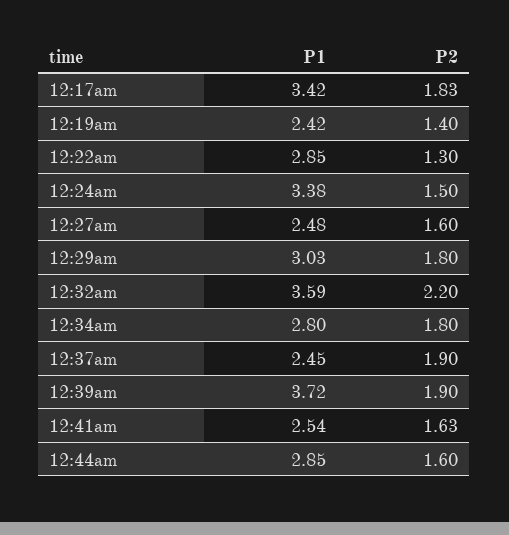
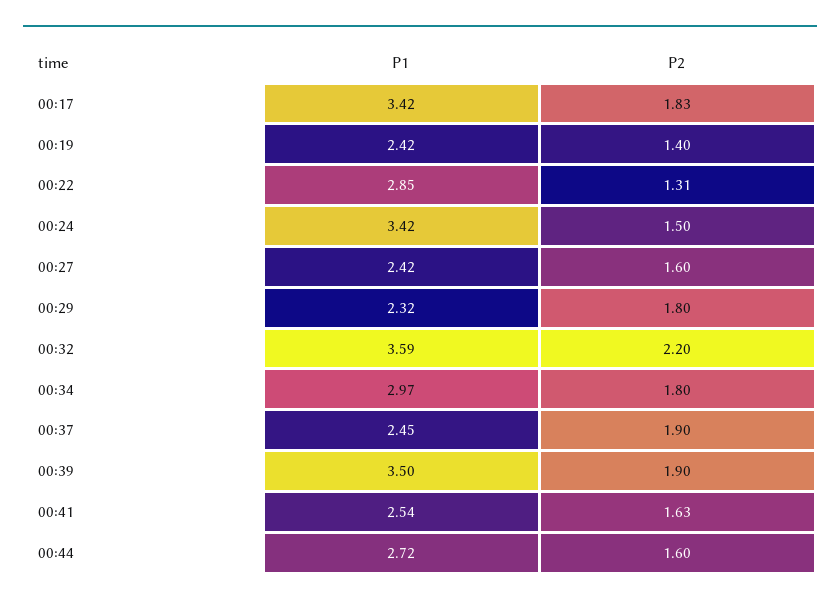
P2, 12:22am: 1.3 -> 1.31
P1, 12:24am: 3.38 -> 3.42
P1, 12:27am: 2.48 -> 2.42
P1, 12:29am: 3.03 -> 2.32
P1, 12:34am: 2.8 -> 2.97
P1, 12:39am: 3.72 -> 3.5
P1, 12:44am: 2.85 -> 2.72

